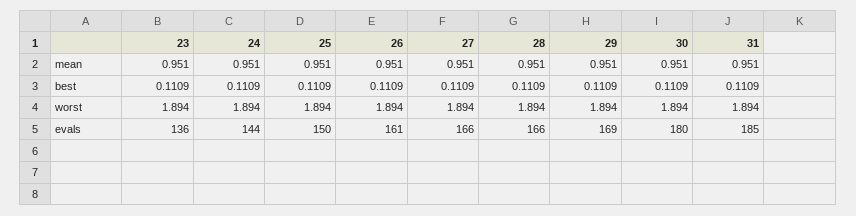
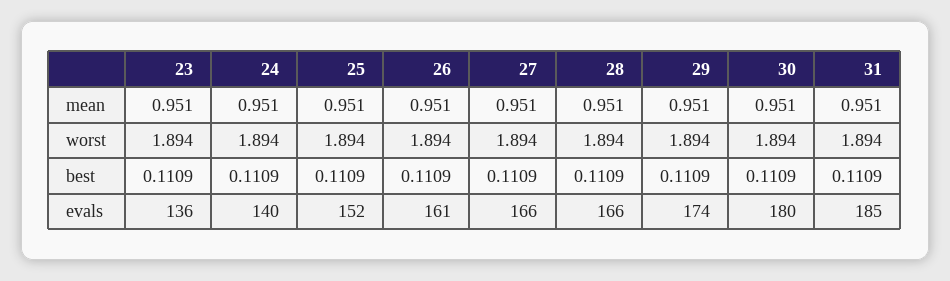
24, evals: 144 -> 140
25, evals: 150 -> 152
29, evals: 169 -> 174

